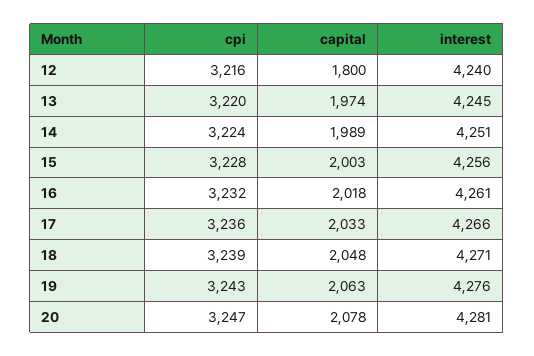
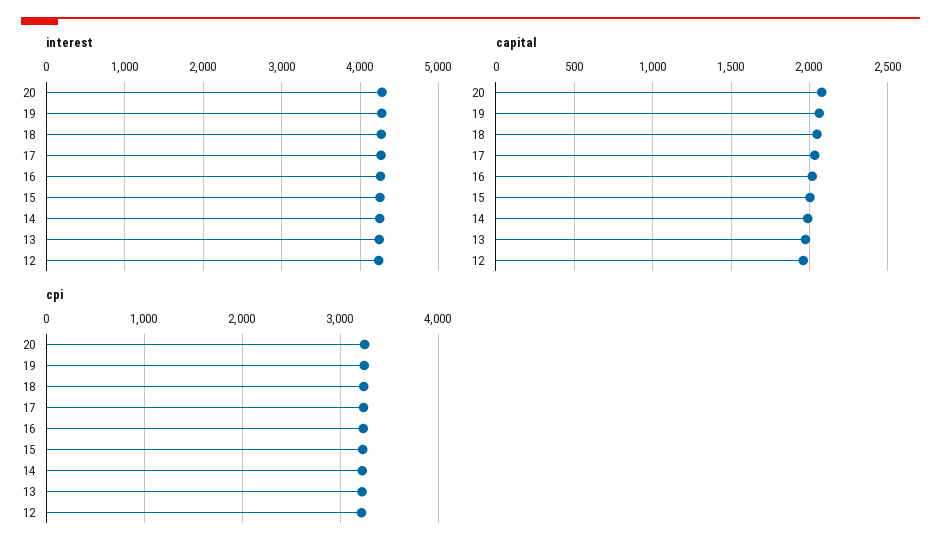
capital, 12: 1800 -> 1950

